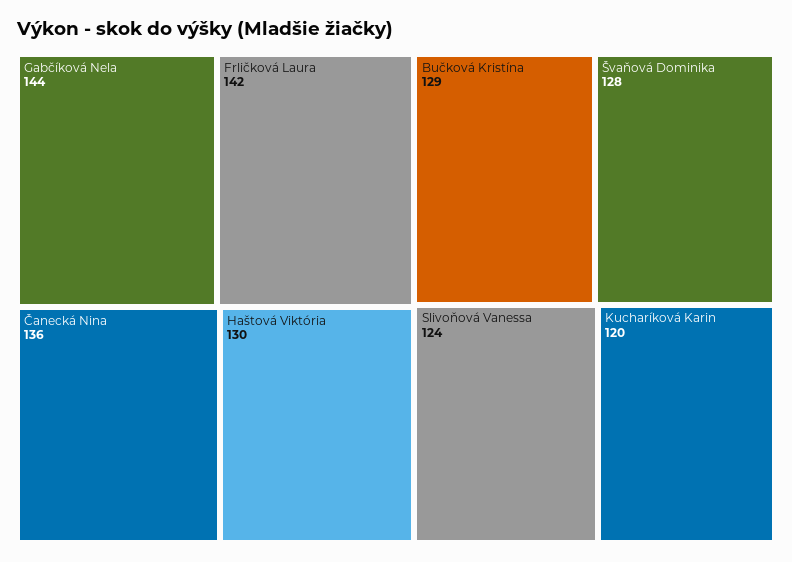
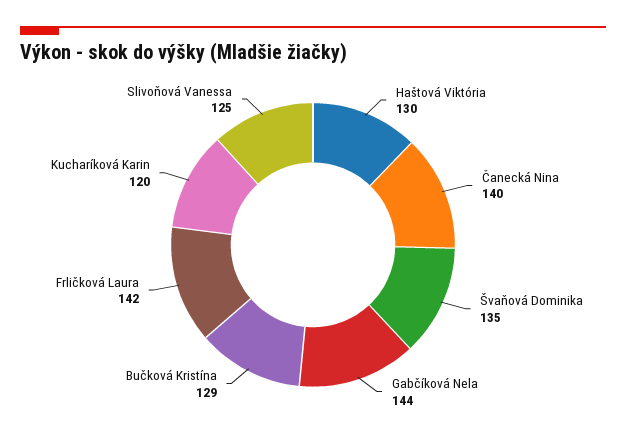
Čanecká Nina: 136 -> 140
Švaňová Dominika: 128 -> 135
Slivoňová Vanessa: 124 -> 125

